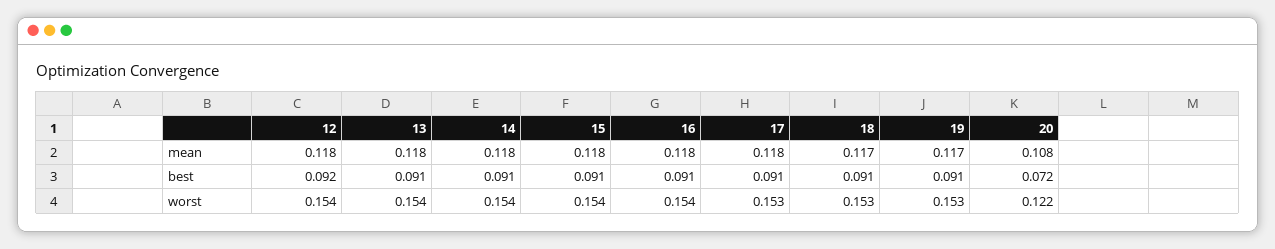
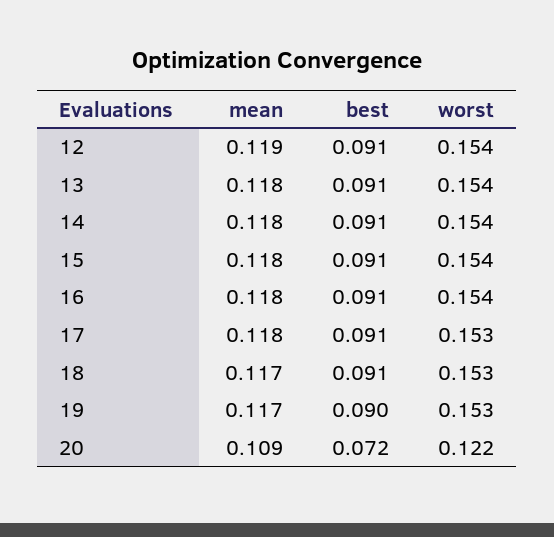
12, mean: 0.118 -> 0.119
20, mean: 0.108 -> 0.109
12, best: 0.092 -> 0.091
19, best: 0.091 -> 0.09

